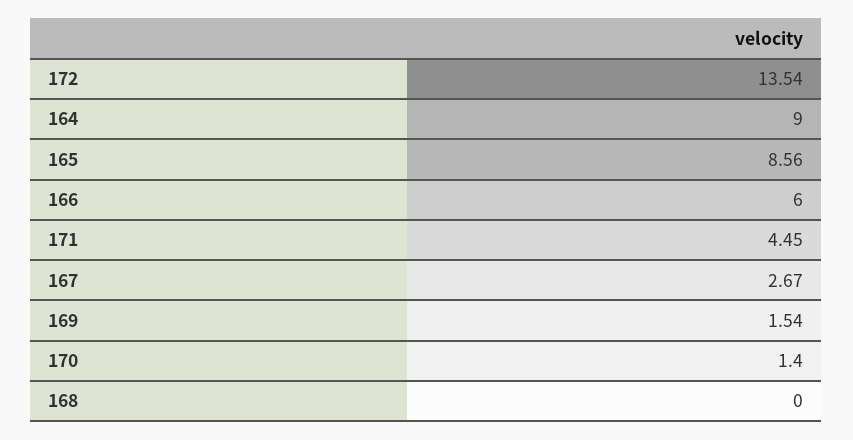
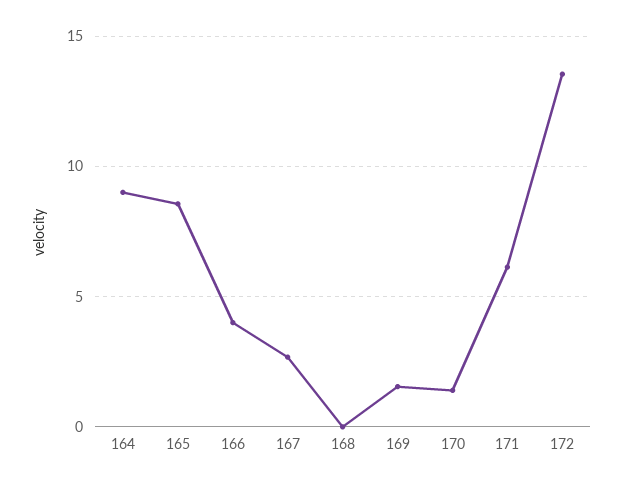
166: 6 -> 4
171: 4.45 -> 6

